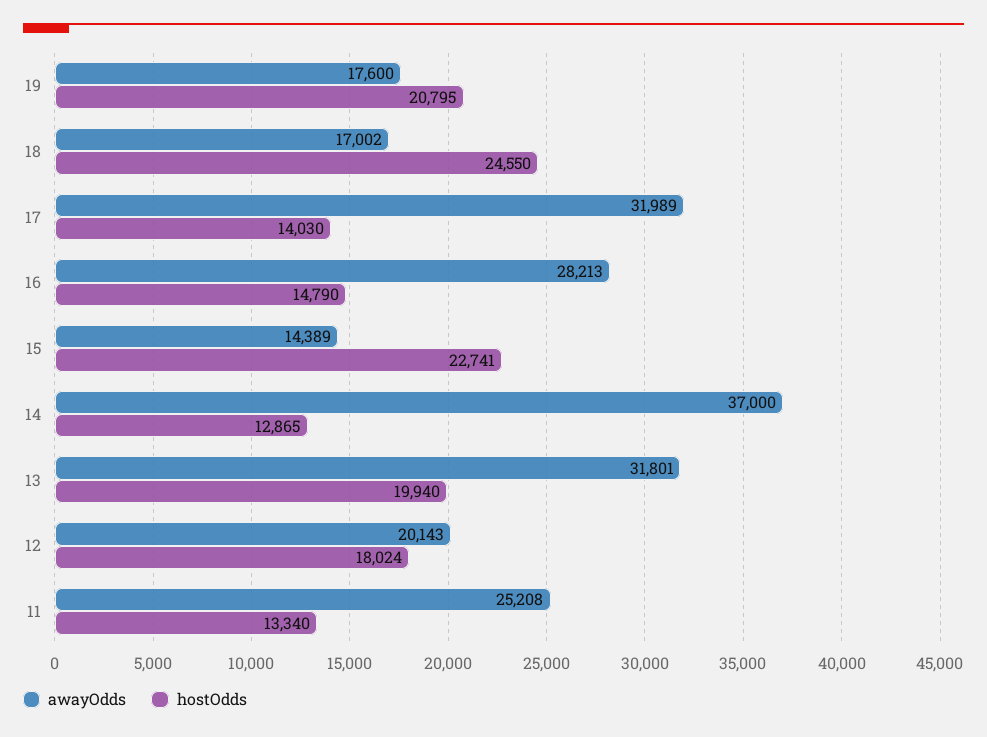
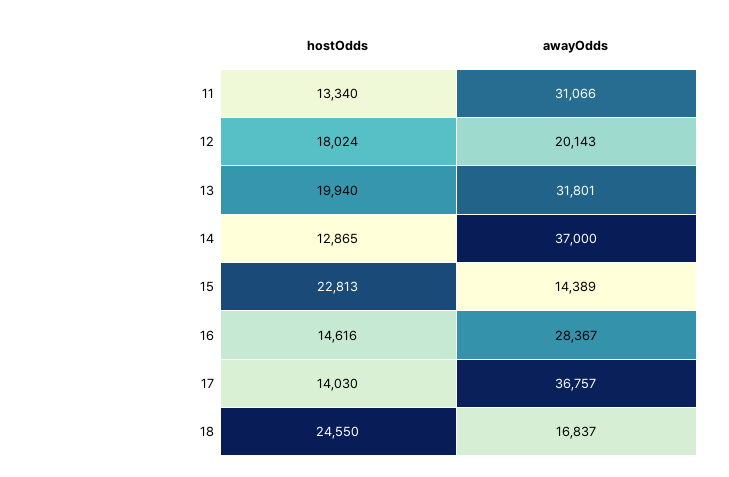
awayOdds, 19: 17600 -> none
hostOdds, 19: 20795 -> none
awayOdds, 18: 17002 -> 16837
awayOdds, 17: 31989 -> 36757
awayOdds, 16: 28213 -> 28367
hostOdds, 16: 14790 -> 14616
hostOdds, 15: 22741 -> 22813
awayOdds, 11: 25208 -> 31066

